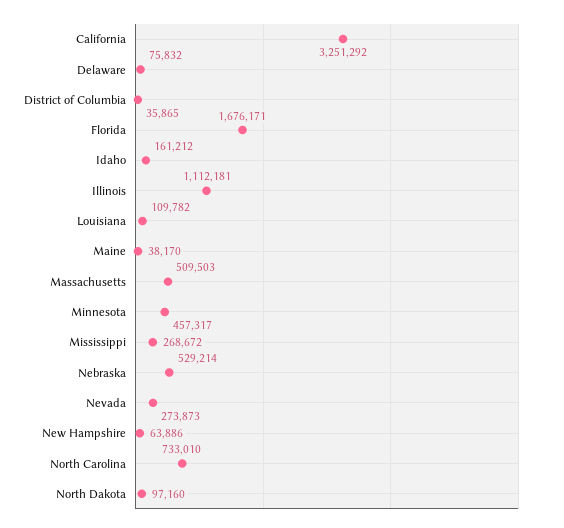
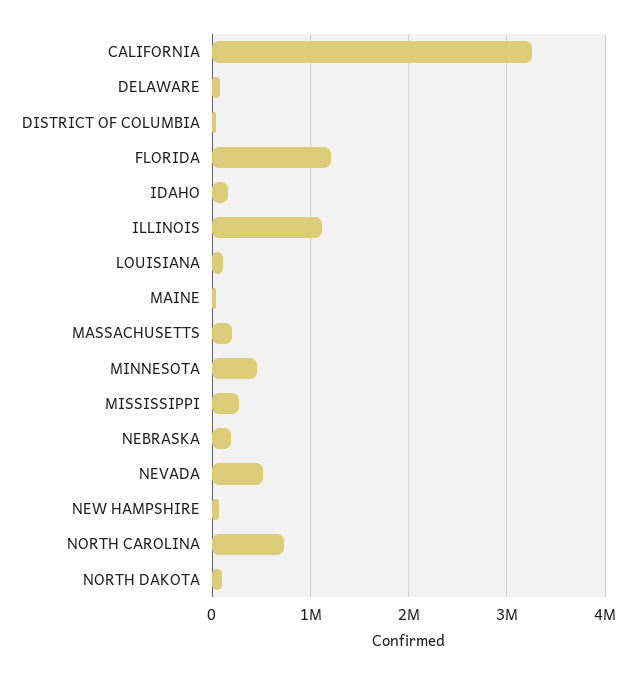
Florida: 1676171 -> 1200000
Massachusetts: 509503 -> 200000
Nebraska: 529214 -> 200000
Nevada: 273873 -> 500000

